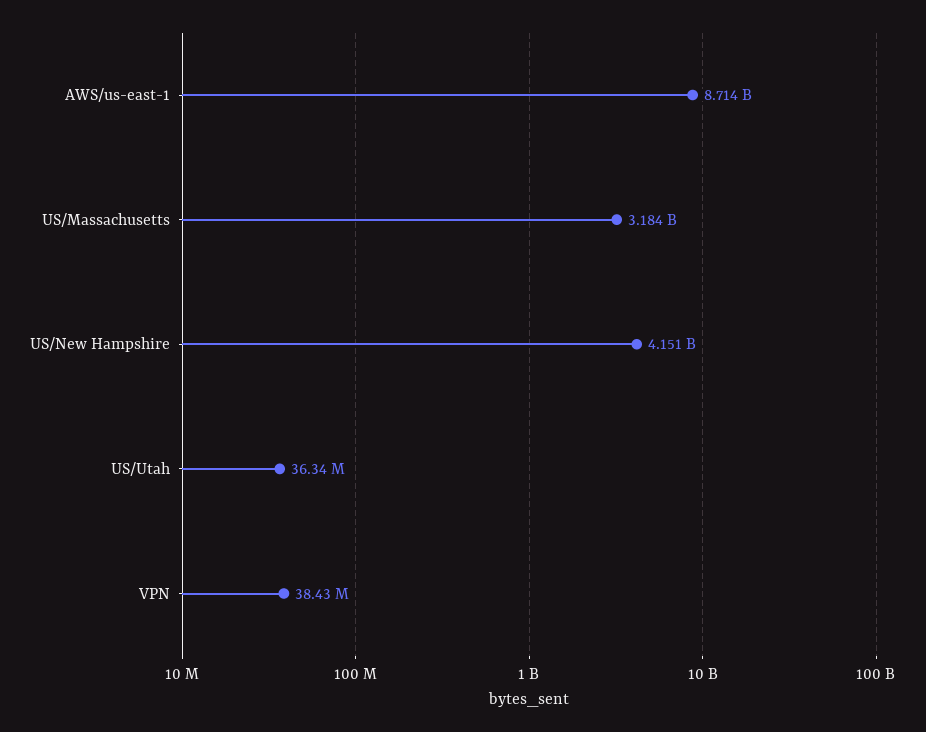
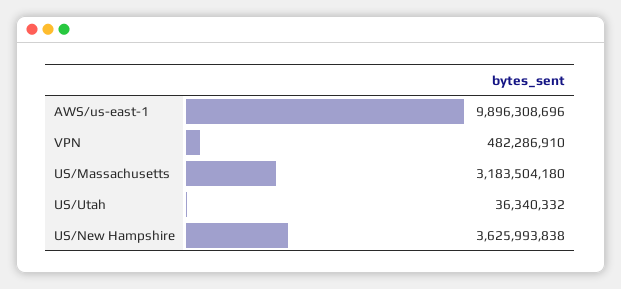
AWS/us-east-1: 8714000000 -> 9896308696
US/New Hampshire: 4151000000 -> 3625993838
VPN: 38430000 -> 482286910

